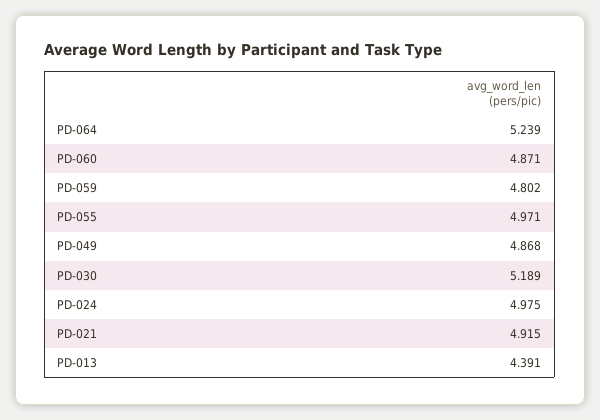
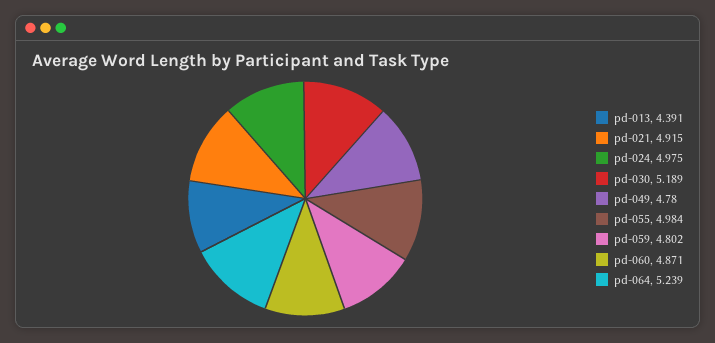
PD-055: 4.971 -> 4.984
PD-049: 4.868 -> 4.78

